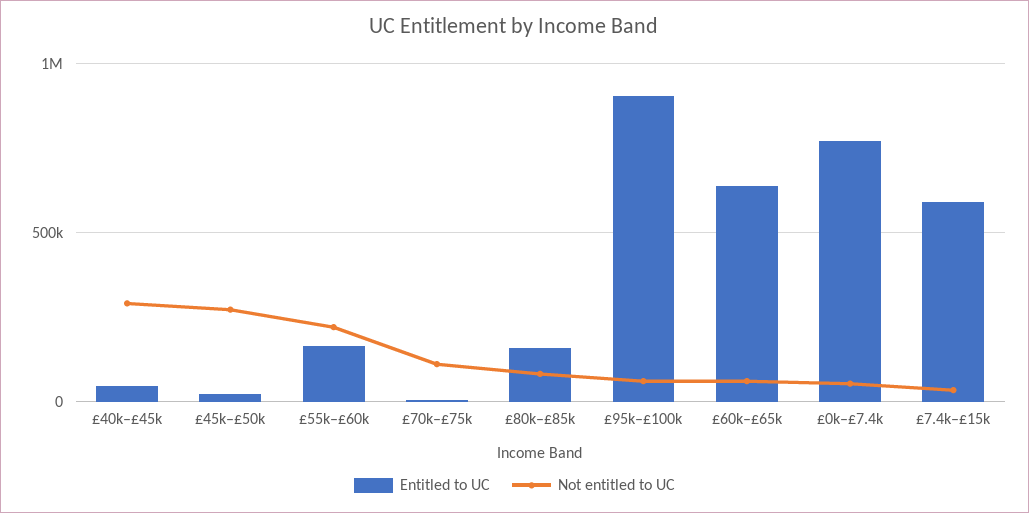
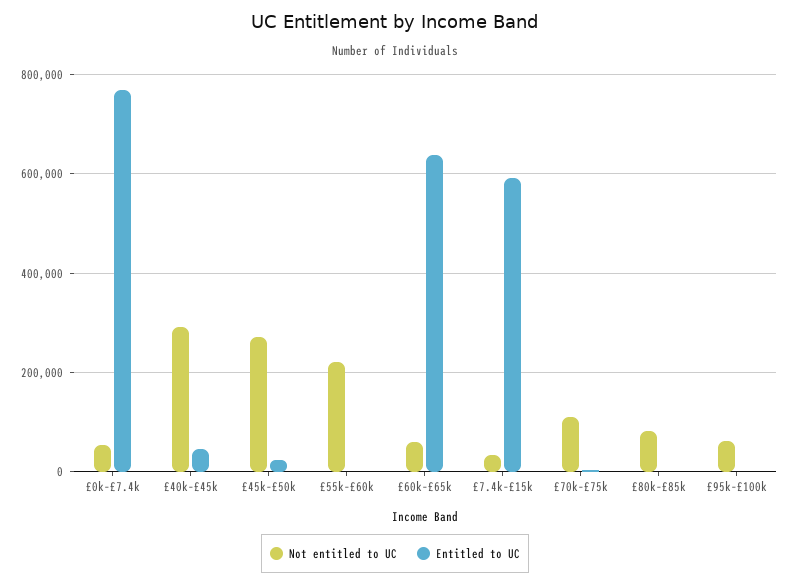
Entitled to UC, £55k–£60k: 150000 -> 0
Entitled to UC, £80k–£85k: 150000 -> 0
Entitled to UC, £95k–£100k: 900000 -> 0

